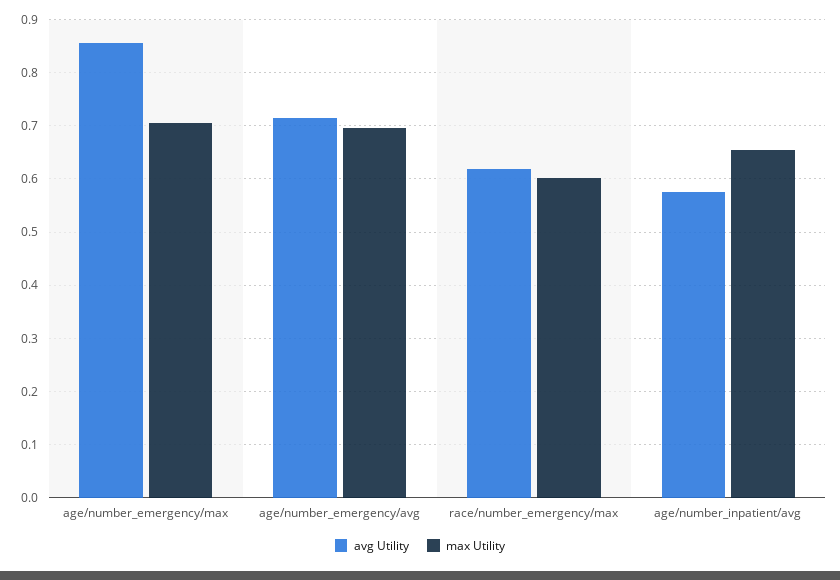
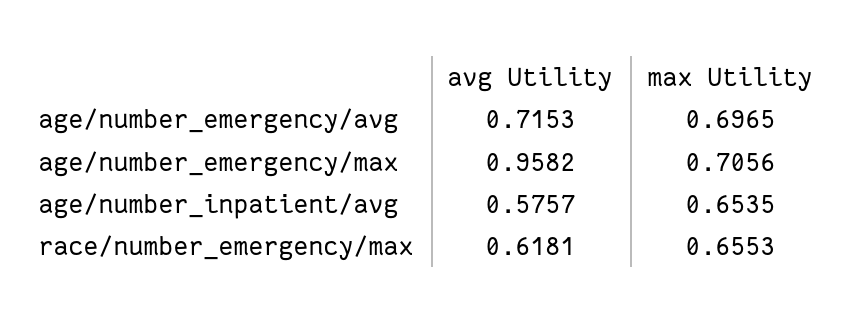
avg Utility, age/number_emergency/max: 0.86 -> 0.9582
max Utility, race/number_emergency/max: 0.6 -> 0.6553

